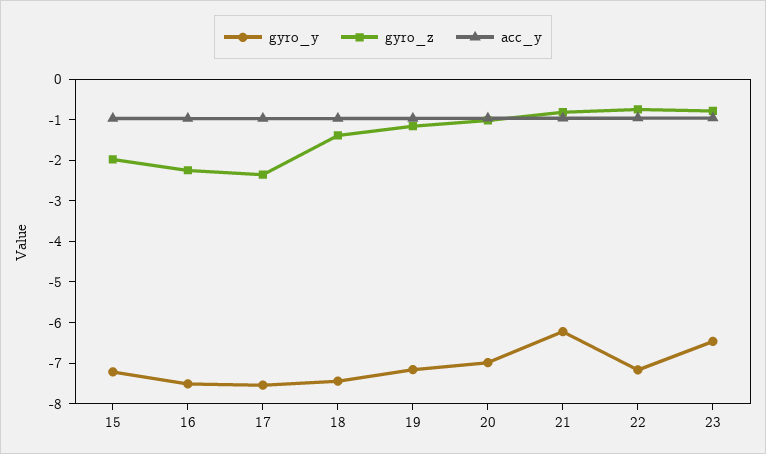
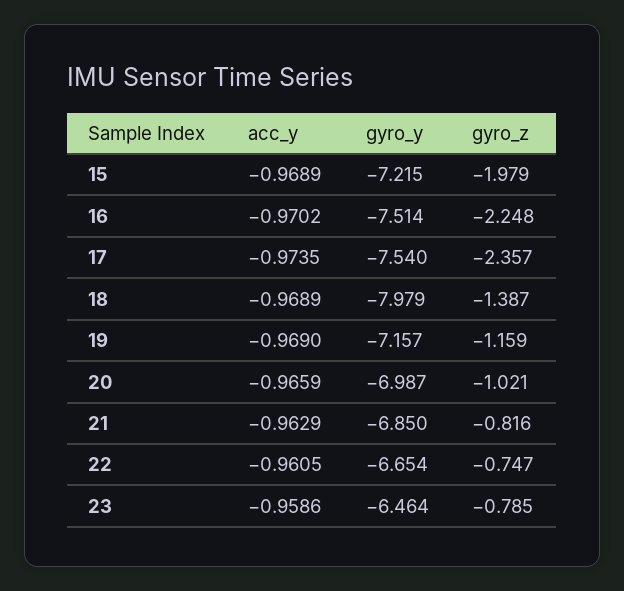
gyro_y, 18: -7.4 -> -7.979
gyro_y, 21: -6.2 -> -6.85
gyro_y, 22: -7.2 -> -6.654

